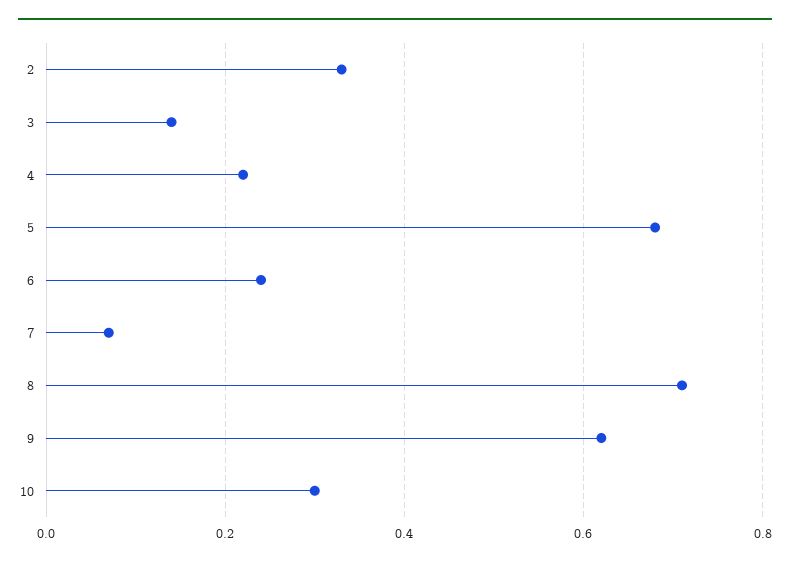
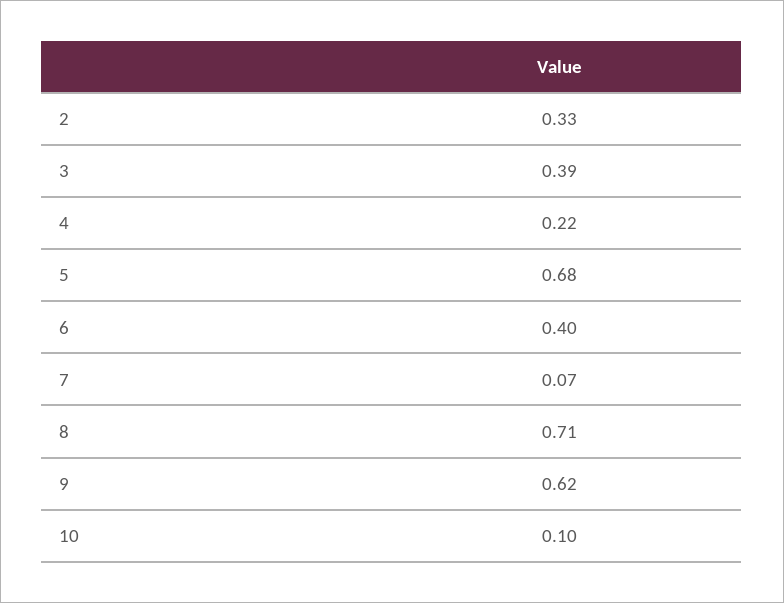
3: 0.15 -> 0.39
6: 0.25 -> 0.4
10: 0.3 -> 0.1

